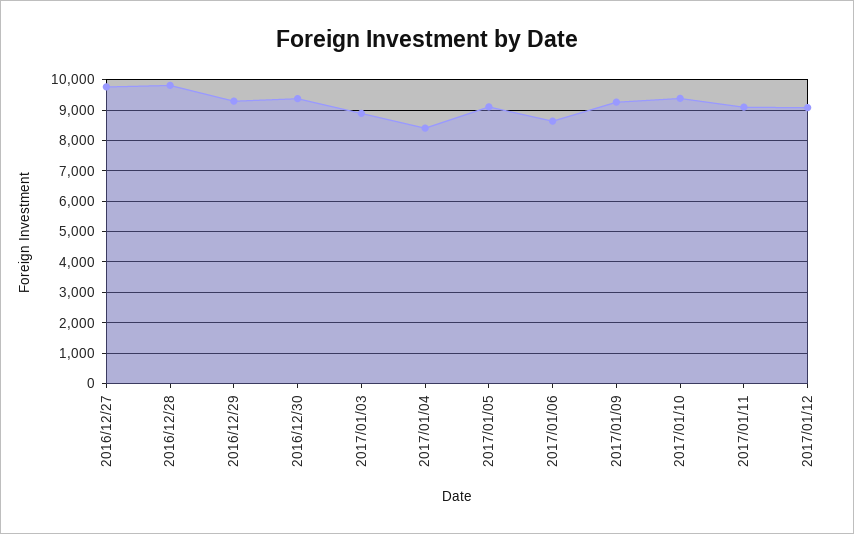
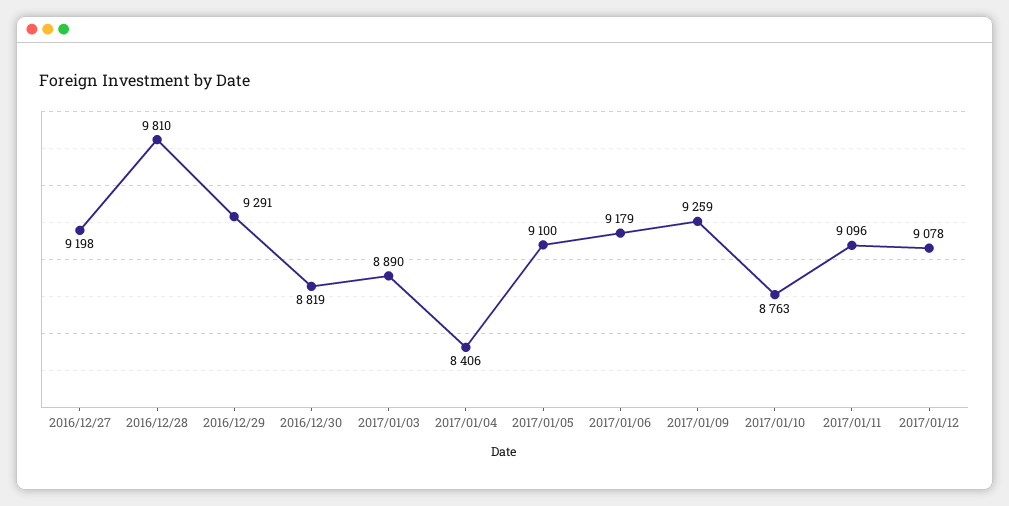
2016/12/27: 9800 -> 9198
2016/12/30: 9400 -> 8819
2017/01/06: 8600 -> 9179
2017/01/10: 9400 -> 8763

